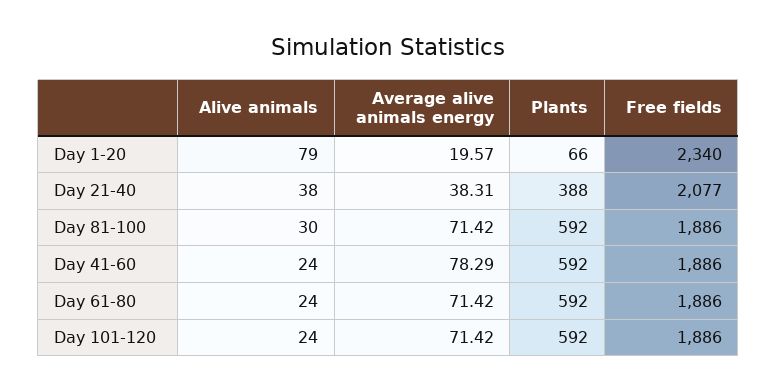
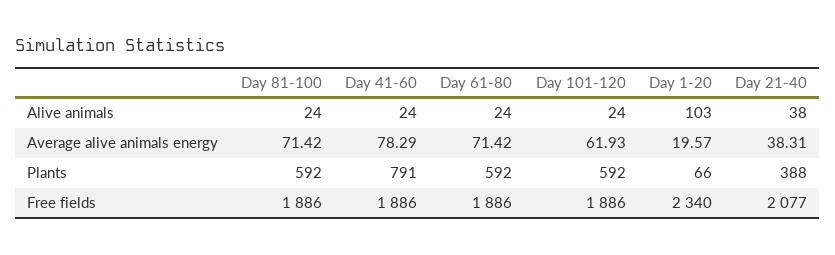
Alive animals, Day 1-20: 79 -> 103
Alive animals, Day 81-100: 30 -> 24
Plants, Day 41-60: 592 -> 791
Average alive animals energy, Day 101-120: 71.42 -> 61.93

